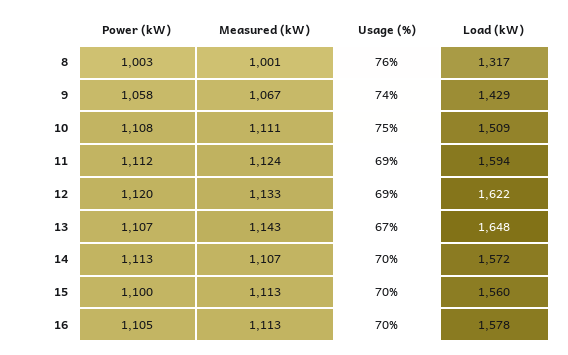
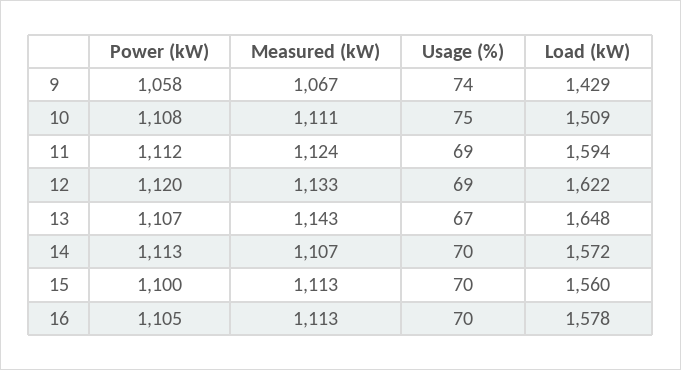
Power (kW), 8: 1003 -> none
Measured (kW), 8: 1001 -> none
Usage (%), 8: 76 -> none
Load (kW), 8: 1317 -> none

